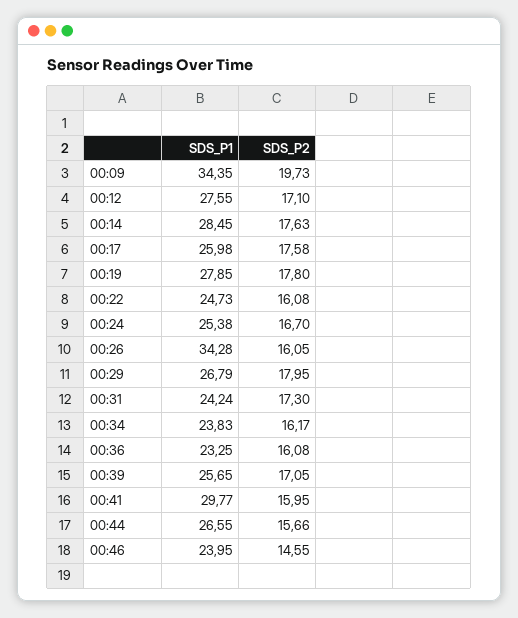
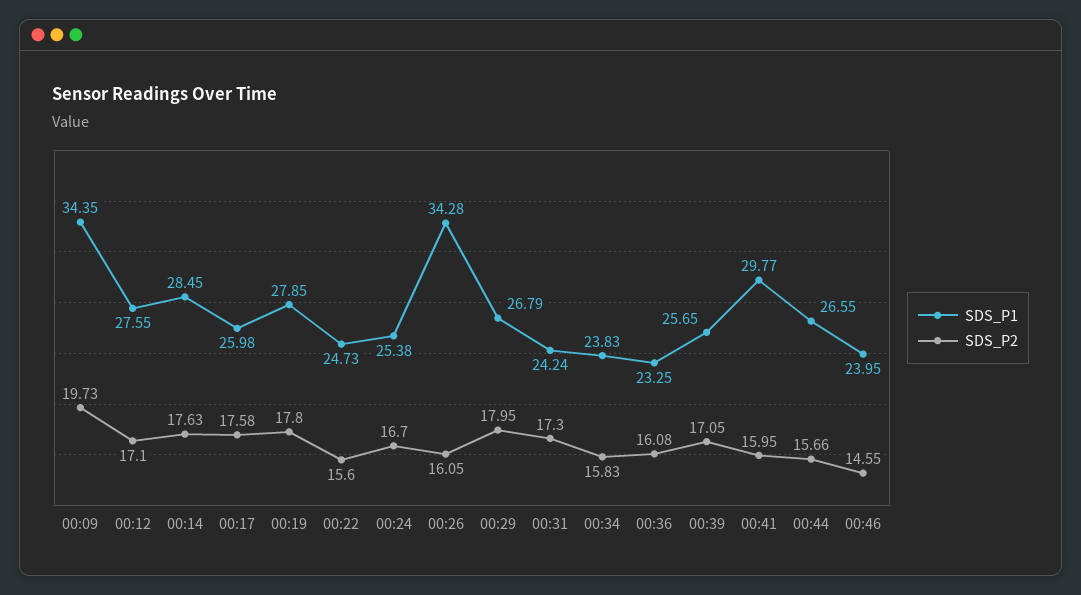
SDS_P2, 00:22: 16.08 -> 15.6
SDS_P2, 00:34: 16.17 -> 15.83

